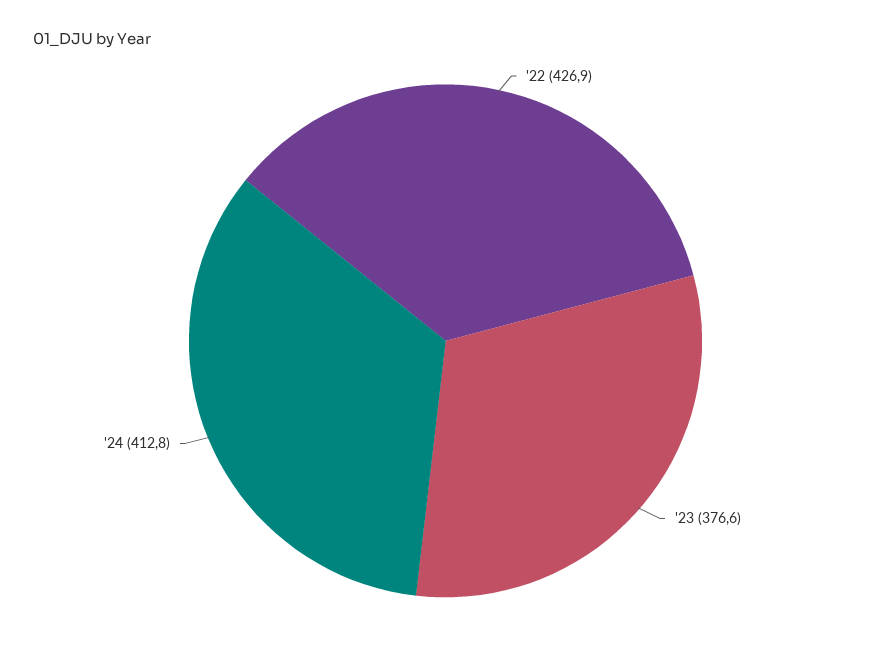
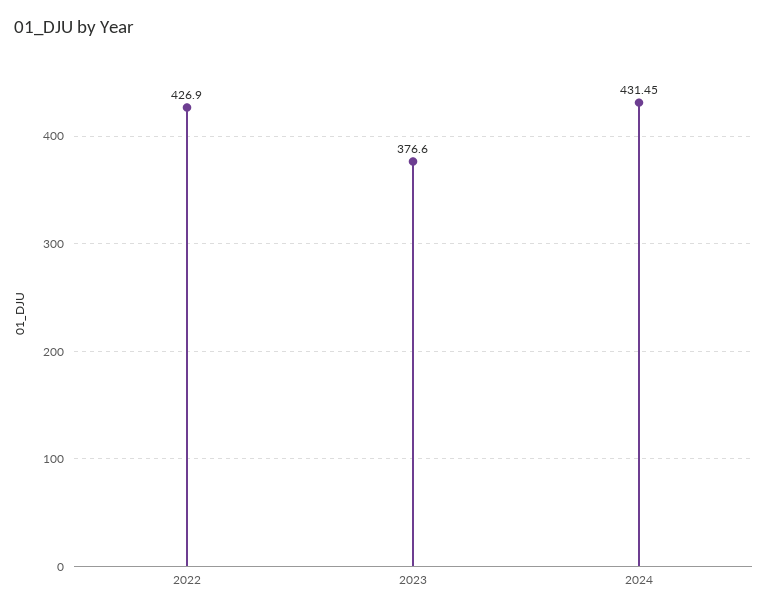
'24: 412.8 -> 431.45

